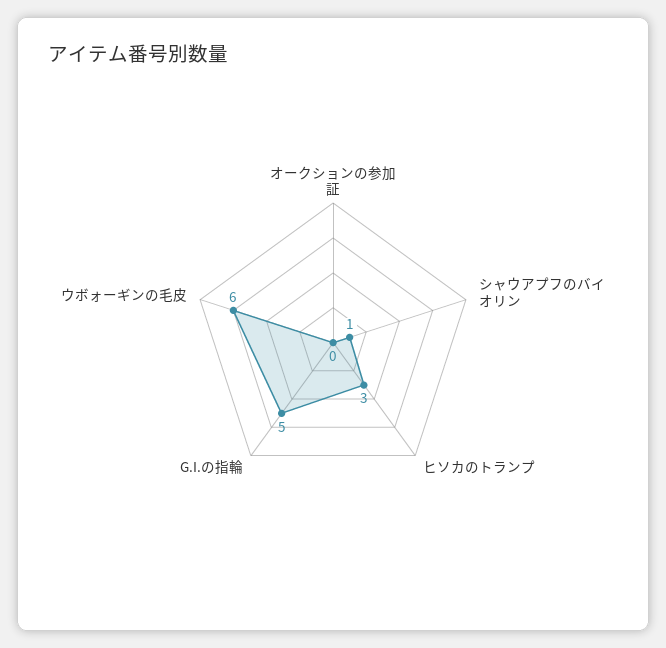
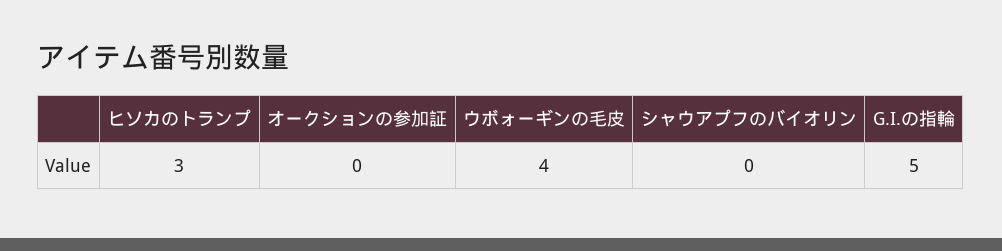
シャウアプフのバイオリン: 1 -> 0
ウボォーギンの毛皮: 6 -> 4

